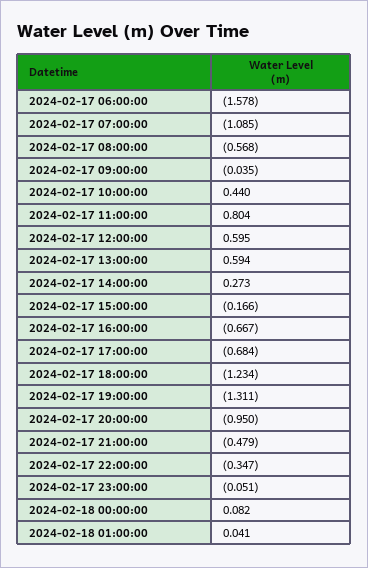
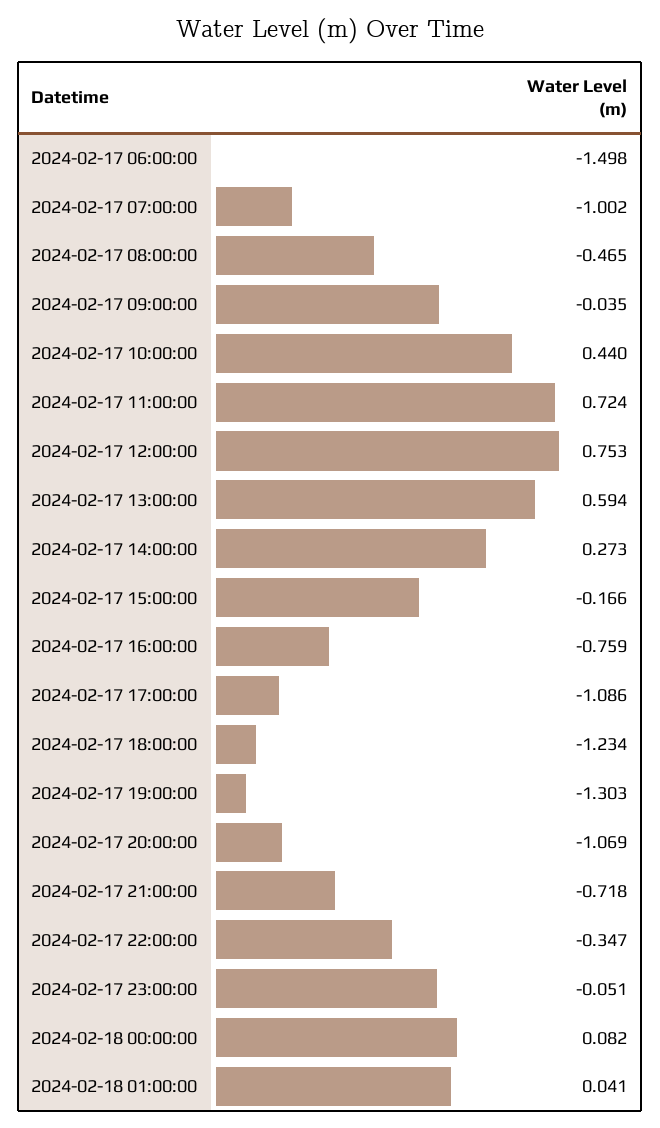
2024-02-17 06:00:00: -1.578 -> -1.498
2024-02-17 07:00:00: -1.085 -> -1.002
2024-02-17 08:00:00: -0.568 -> -0.465
2024-02-17 11:00:00: 0.804 -> 0.724
2024-02-17 12:00:00: 0.595 -> 0.753
2024-02-17 16:00:00: -0.667 -> -0.759
2024-02-17 17:00:00: -0.684 -> -1.086
2024-02-17 19:00:00: -1.311 -> -1.303
2024-02-17 20:00:00: -0.95 -> -1.069
2024-02-17 21:00:00: -0.479 -> -0.718

